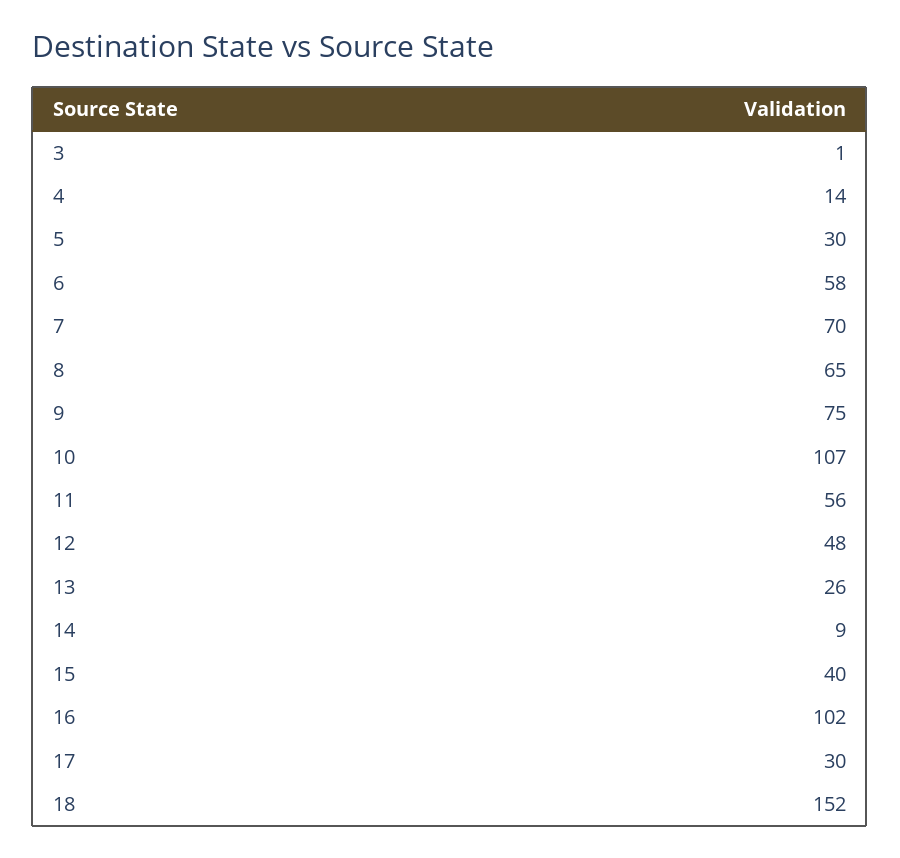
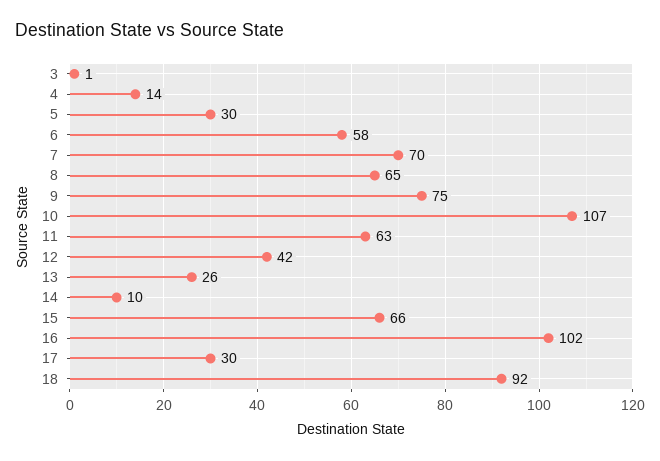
11: 56 -> 63
12: 48 -> 42
14: 9 -> 10
15: 40 -> 66
18: 152 -> 92

